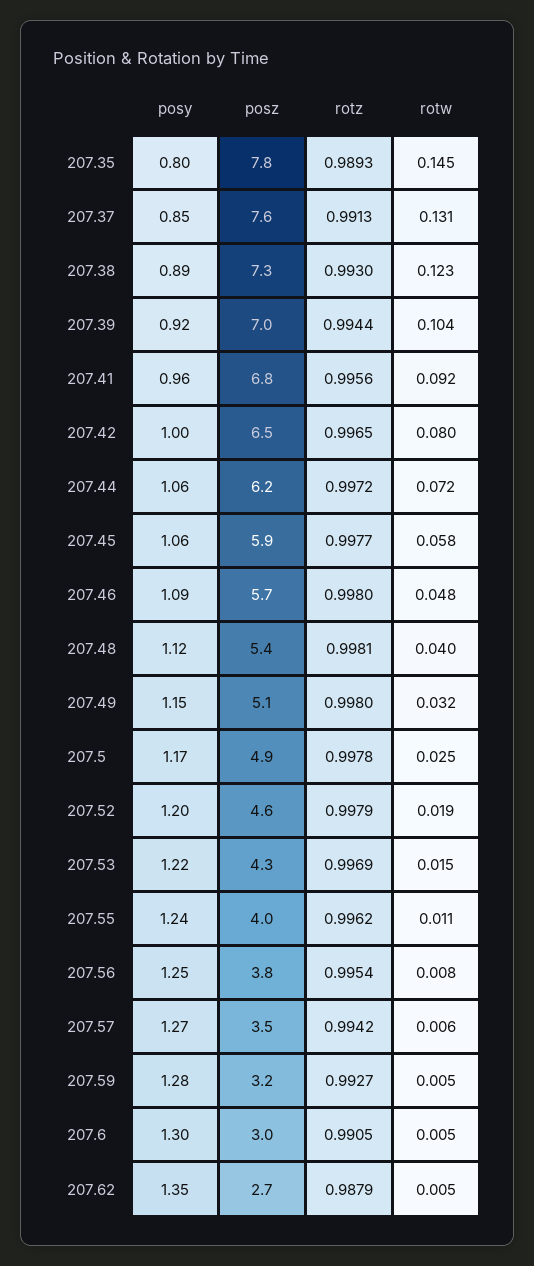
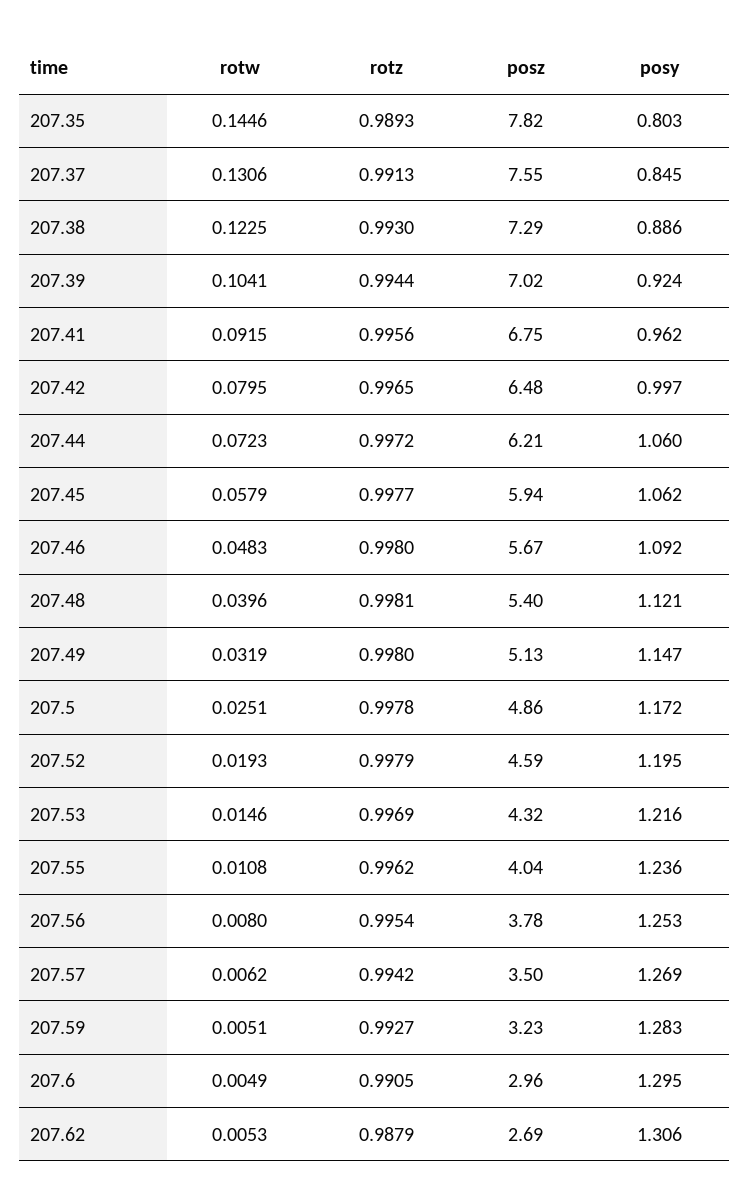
posy, 207.62: 1.35 -> 1.306

